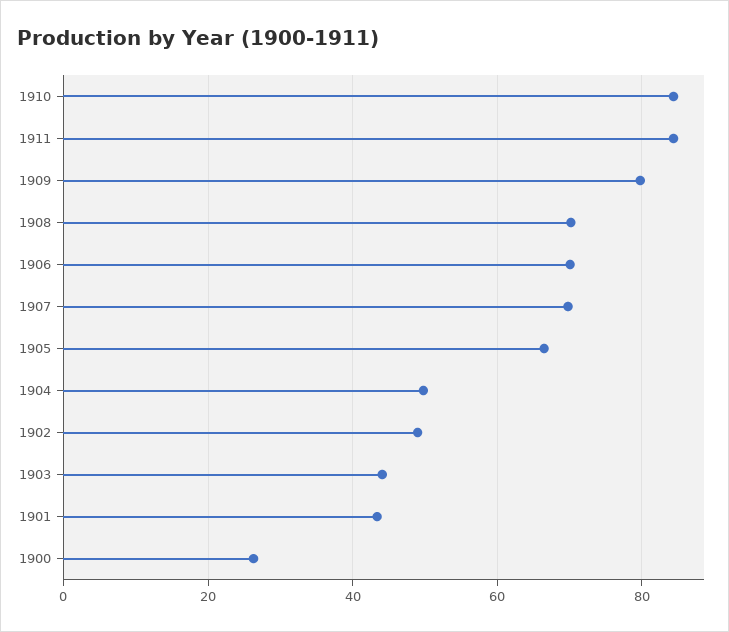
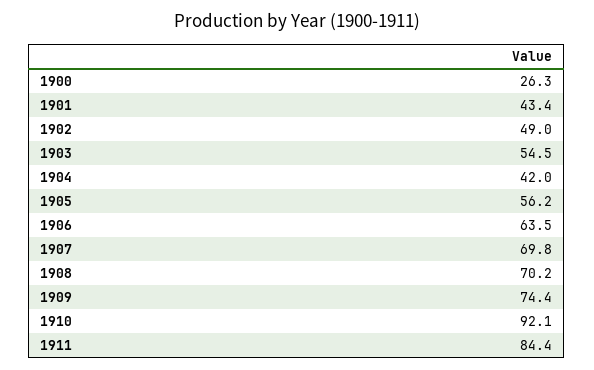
1910: 84 -> 92.1
1909: 80 -> 74.4
1906: 70 -> 63.5
1905: 66 -> 56.2
1904: 50 -> 42
1903: 44 -> 54.5

